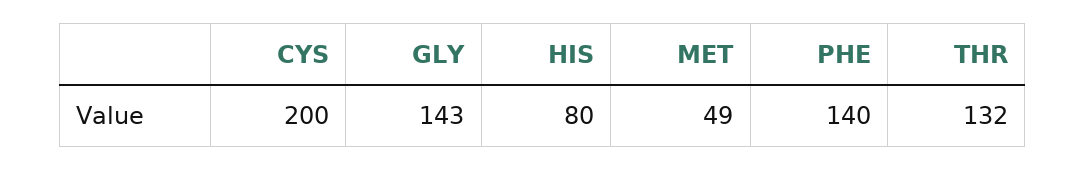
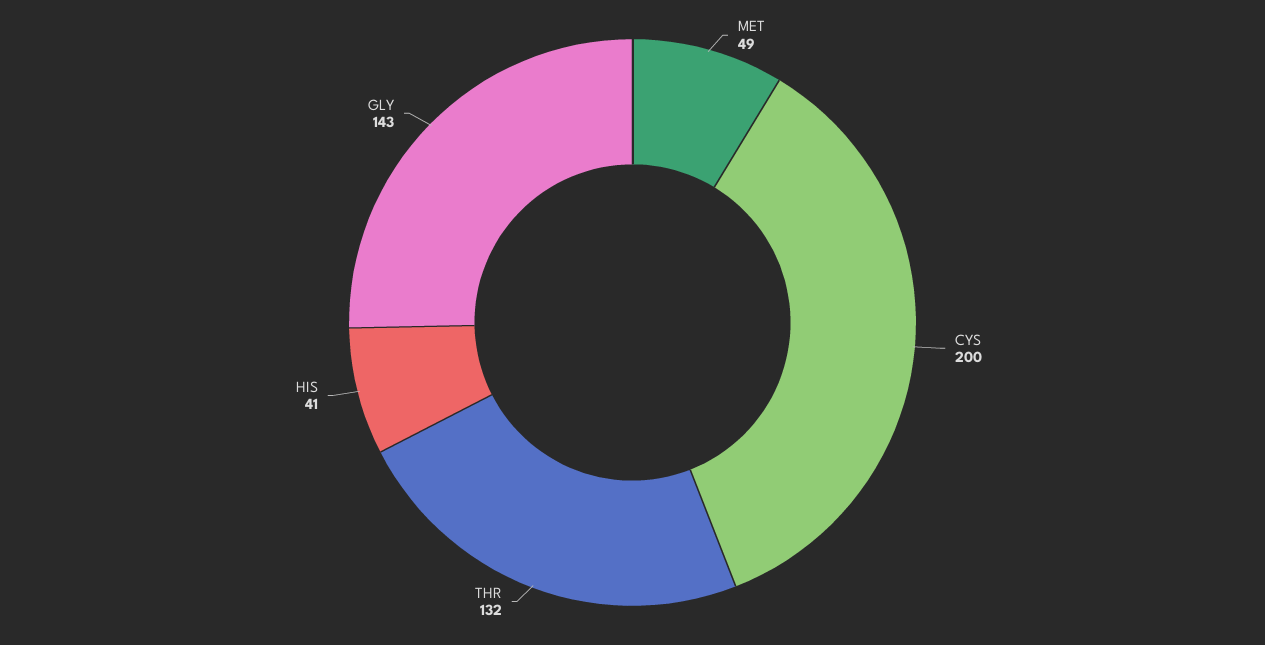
HIS: 80 -> 41
PHE: 140 -> none

